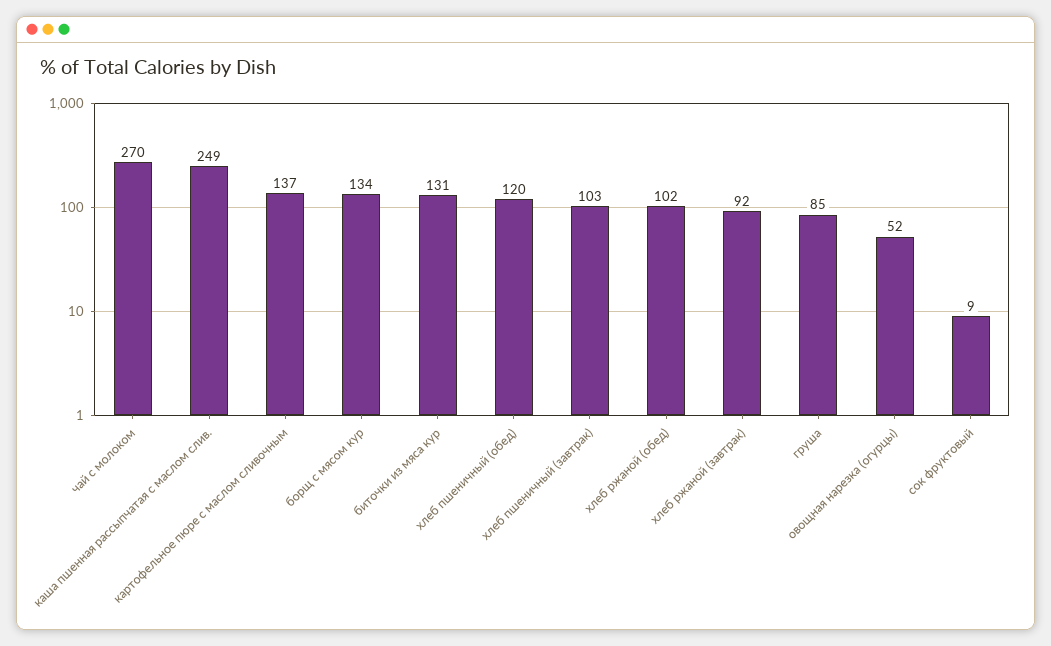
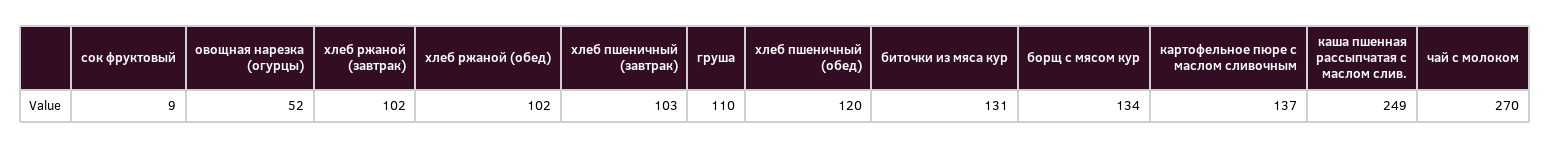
хлеб ржаной (завтрак): 92 -> 102
груша: 85 -> 110

